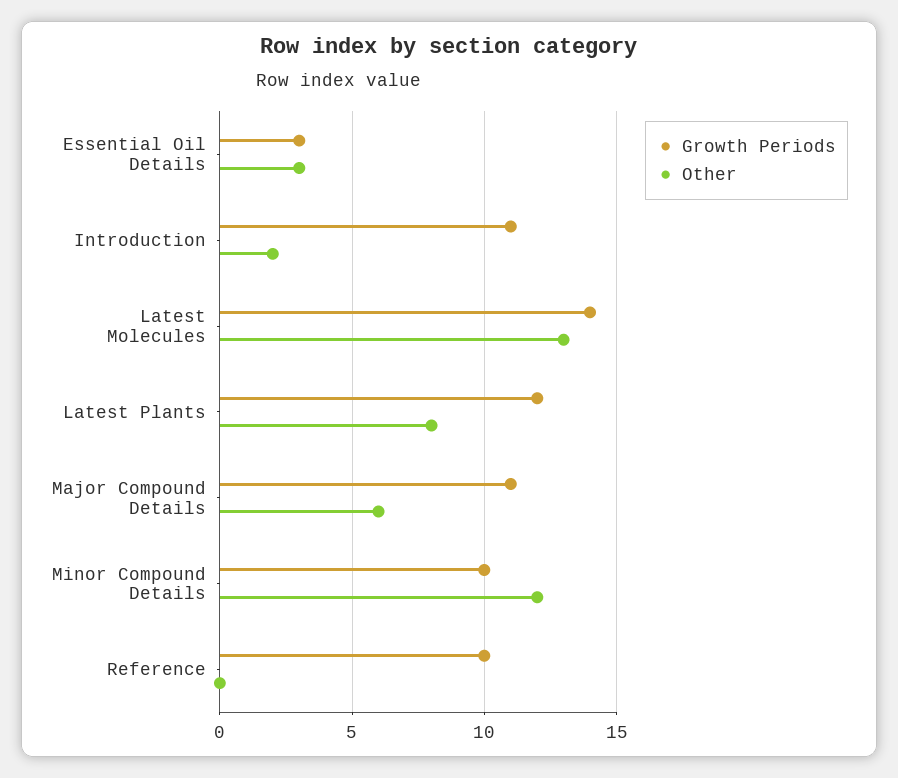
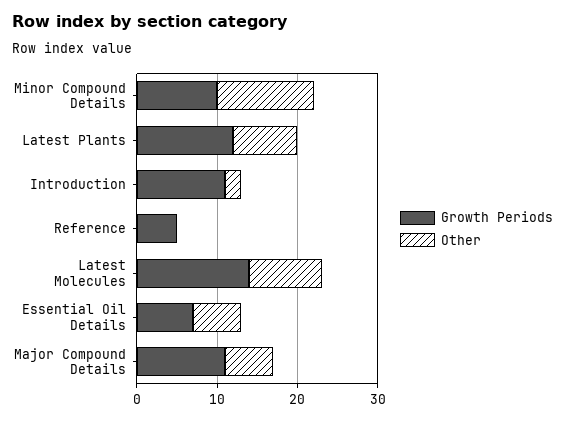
Growth Periods, Essential Oil Details: 3 -> 7
Other, Essential Oil Details: 3 -> 6
Other, Latest Molecules: 13 -> 9
Growth Periods, Reference: 10 -> 5

